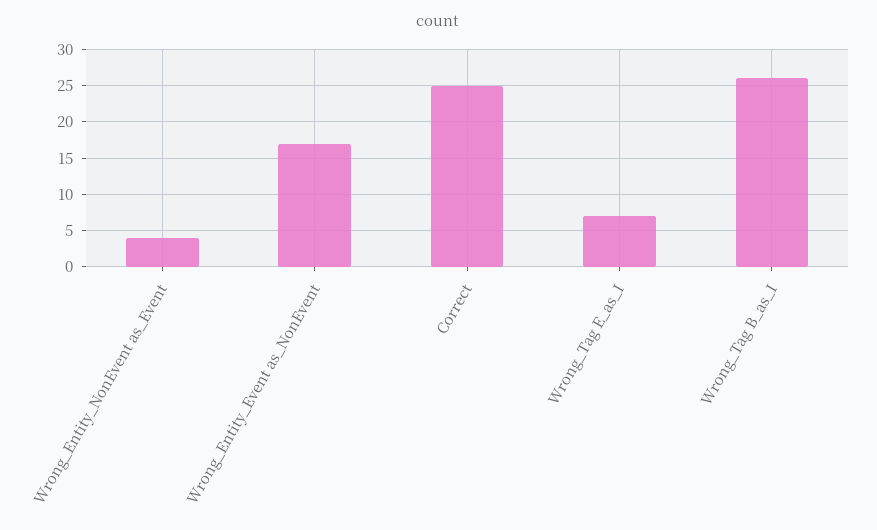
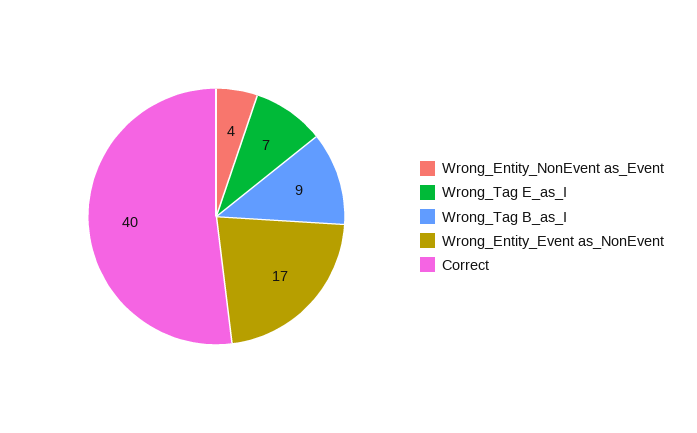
Correct: 25 -> 40
Wrong_Tag B_as_I: 26 -> 9

